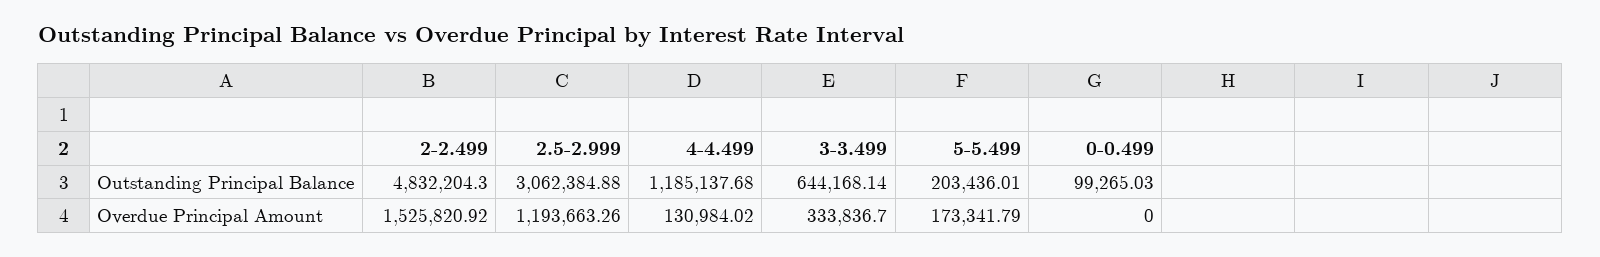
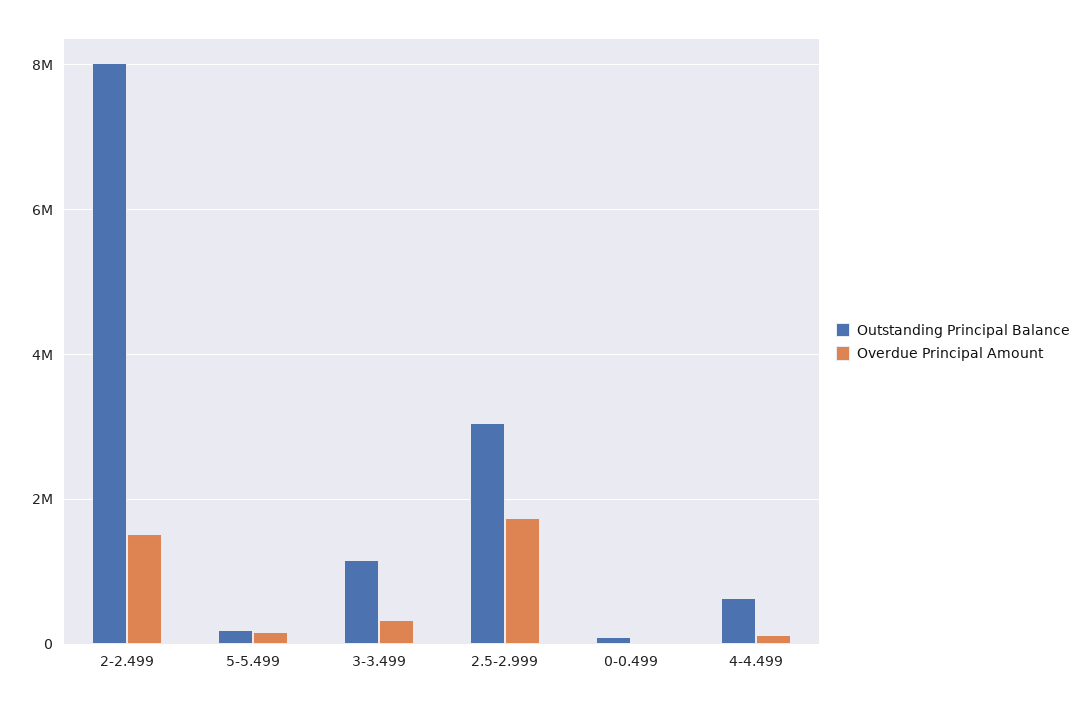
Outstanding Principal Balance, 2-2.499: 4832204.3 -> 8000000
Outstanding Principal Balance, 4-4.499: 1185137.68 -> 600000
Outstanding Principal Balance, 3-3.499: 644168.14 -> 1200000
Overdue Principal Amount, 2.5-2.999: 1193663.26 -> 1800000

